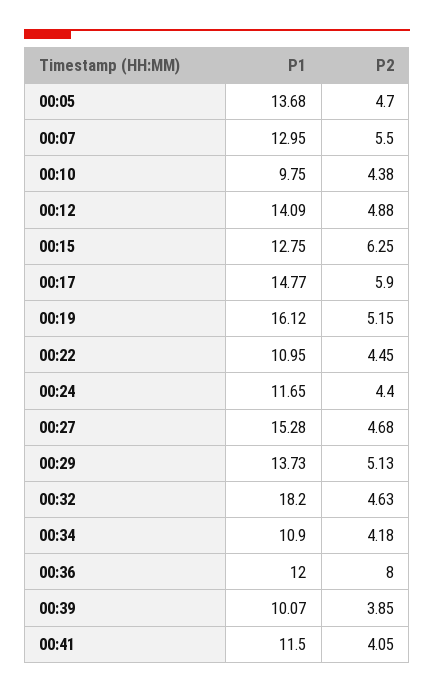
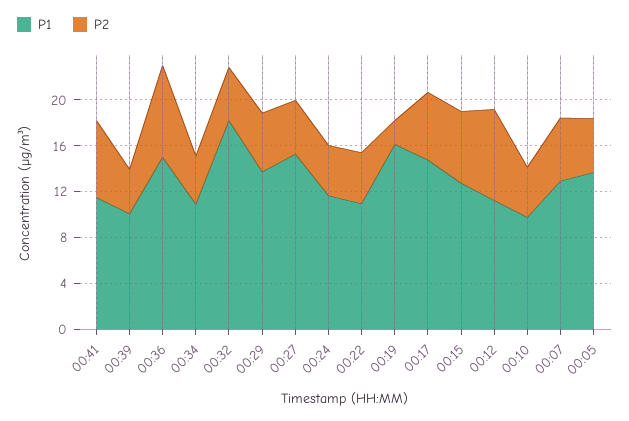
P1, 00:12: 14.09 -> 11
P2, 00:12: 4.88 -> 8
P2, 00:19: 5.15 -> 2
P1, 00:36: 12 -> 15
P2, 00:41: 4.05 -> 7

